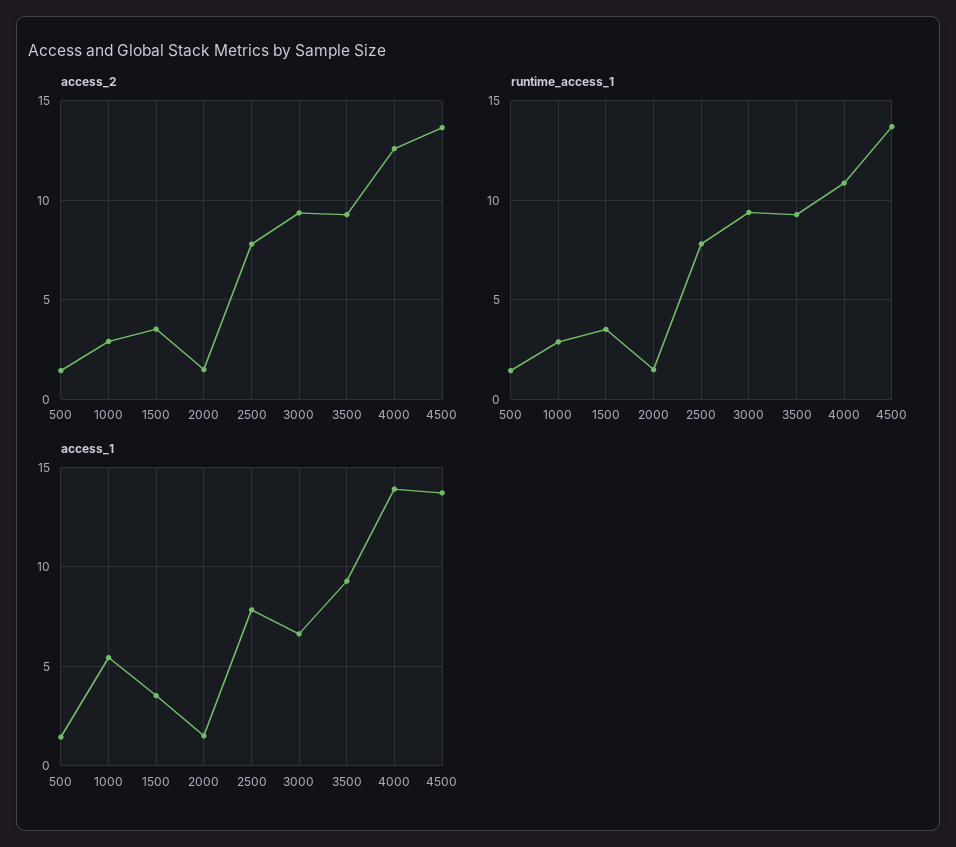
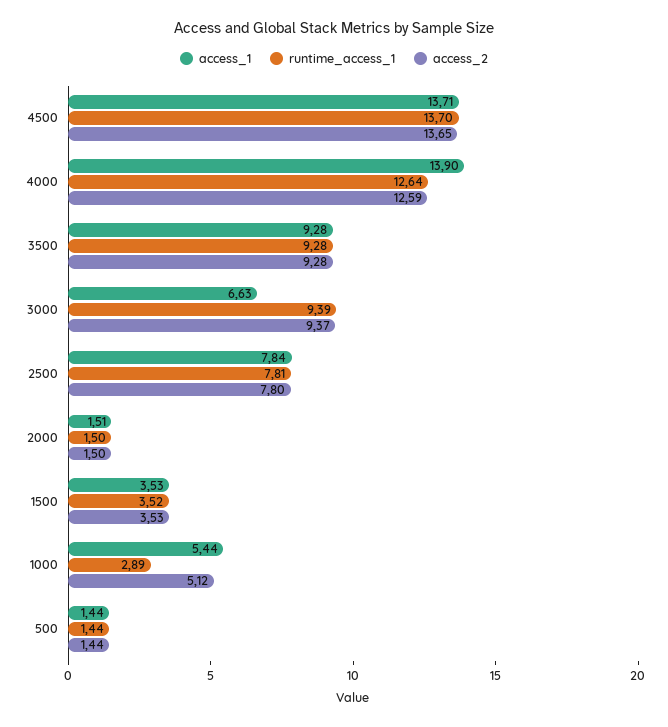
access_2, 1000: 3 -> 5.12
runtime_access_1, 4000: 11 -> 12.64

